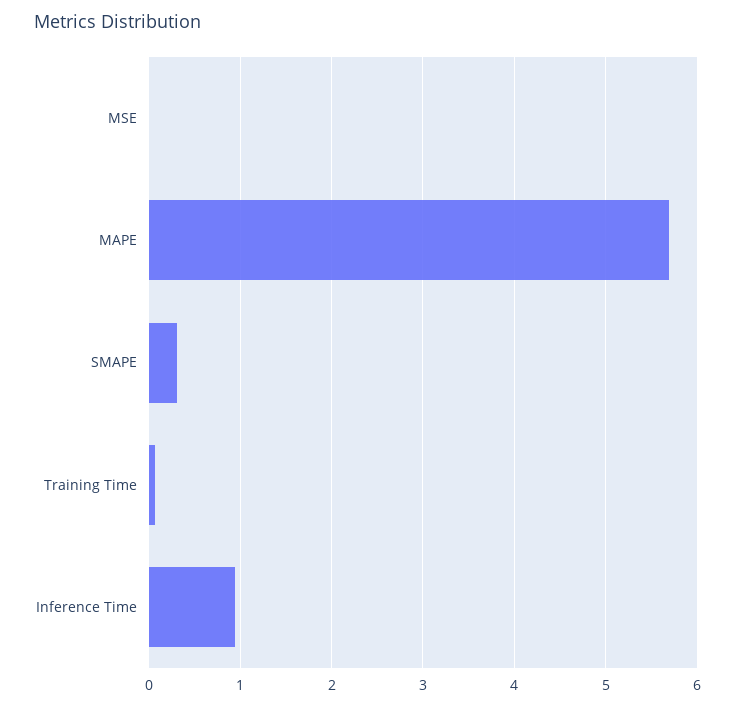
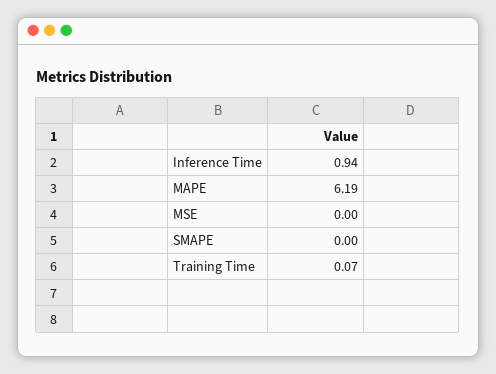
MAPE: 5.7 -> 6.19
SMAPE: 0.3 -> 0

